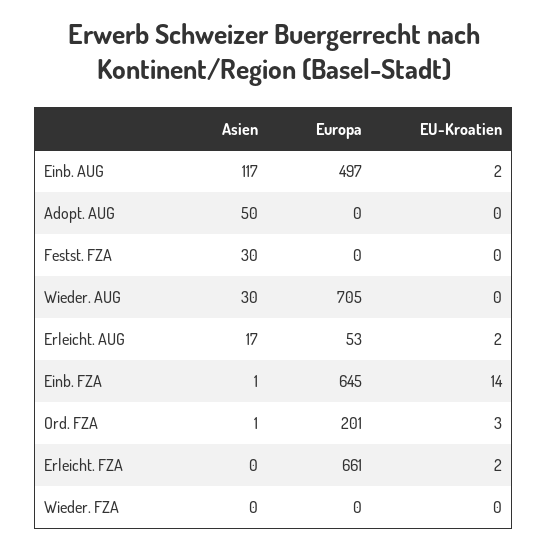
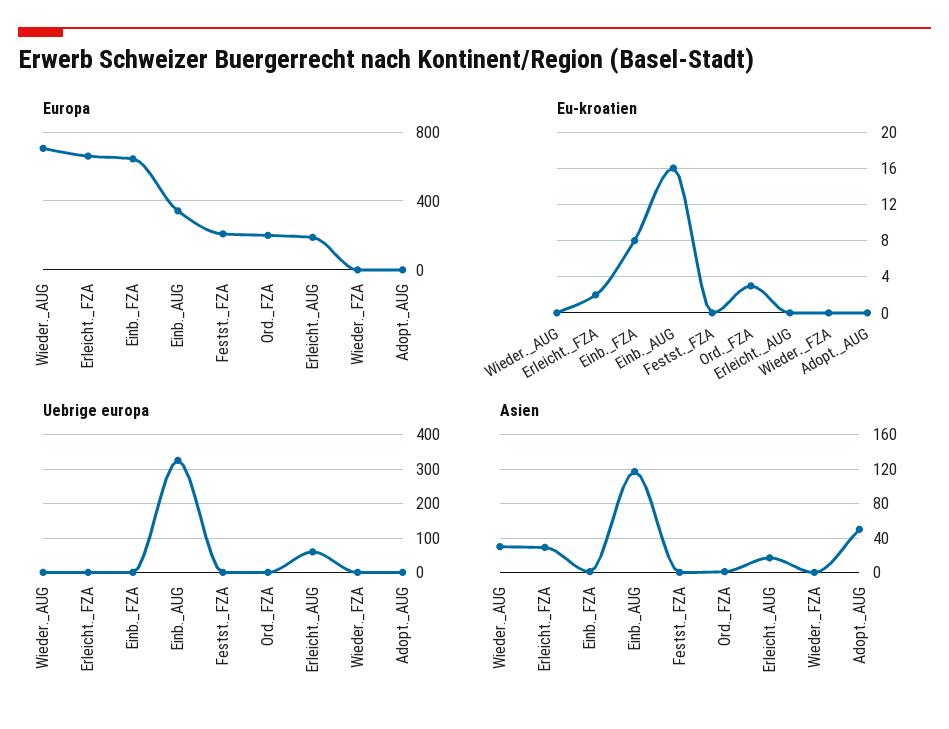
Europa, Einb. AUG: 497 -> 350
EU-Kroatien, Einb. AUG: 2 -> 16
Asien, Festst. FZA: 30 -> 0
Europa, Festst. FZA: 0 -> 200
Europa, Erleicht. AUG: 53 -> 200
EU-Kroatien, Erleicht. AUG: 2 -> 0
EU-Kroatien, Einb. FZA: 14 -> 8
Asien, Erleicht. FZA: 0 -> 30
Uebrige europa, Wieder. AUG: none -> 0
Uebrige europa, Erleicht. FZA: none -> 0
Uebrige europa, Einb. FZA: none -> 0
Uebrige europa, Einb. AUG: none -> 320
Uebrige europa, Festst. FZA: none -> 0
Uebrige europa, Ord. FZA: none -> 0
Uebrige europa, Erleicht. AUG: none -> 60
Uebrige europa, Wieder. FZA: none -> 0
Uebrige europa, Adopt. AUG: none -> 0

